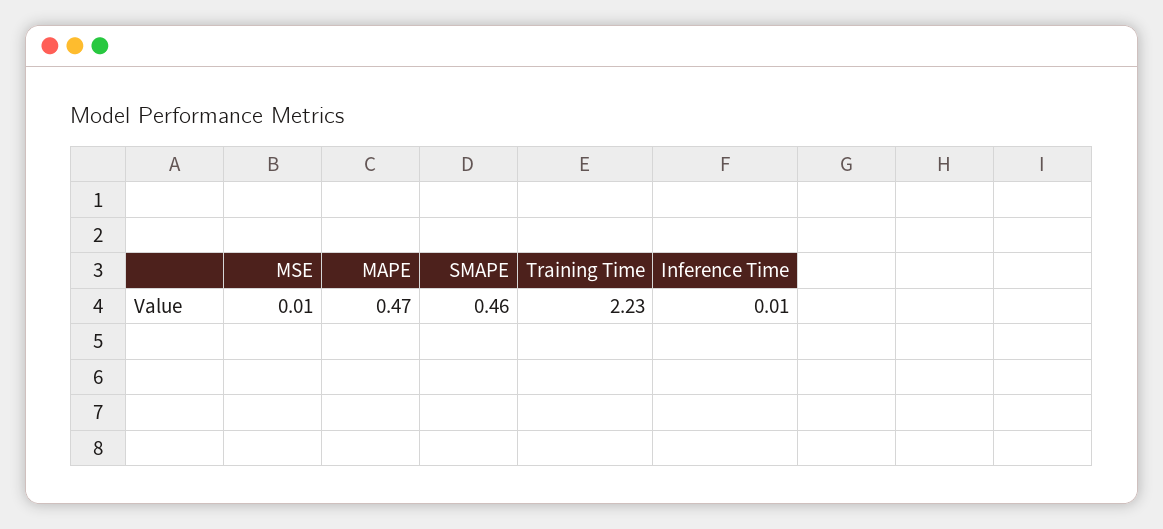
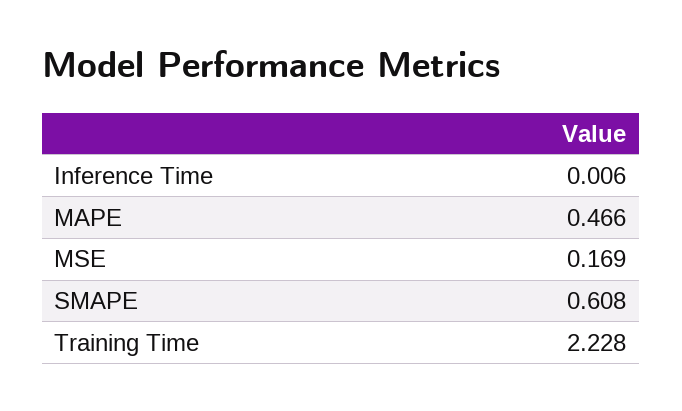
MSE: 0.01 -> 0.169
SMAPE: 0.46 -> 0.608

